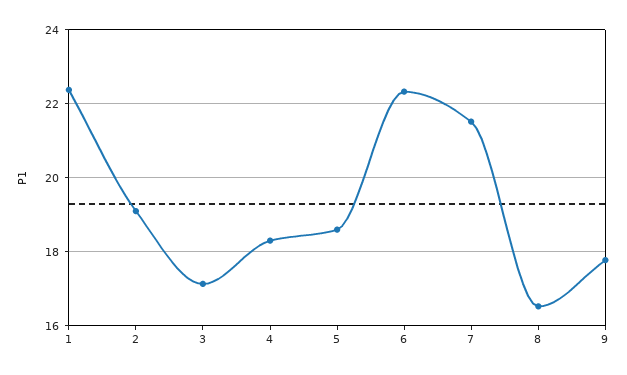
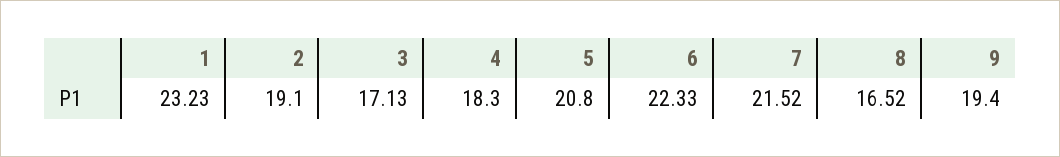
1: 22.4 -> 23.23
5: 18.6 -> 20.8
9: 17.8 -> 19.4

